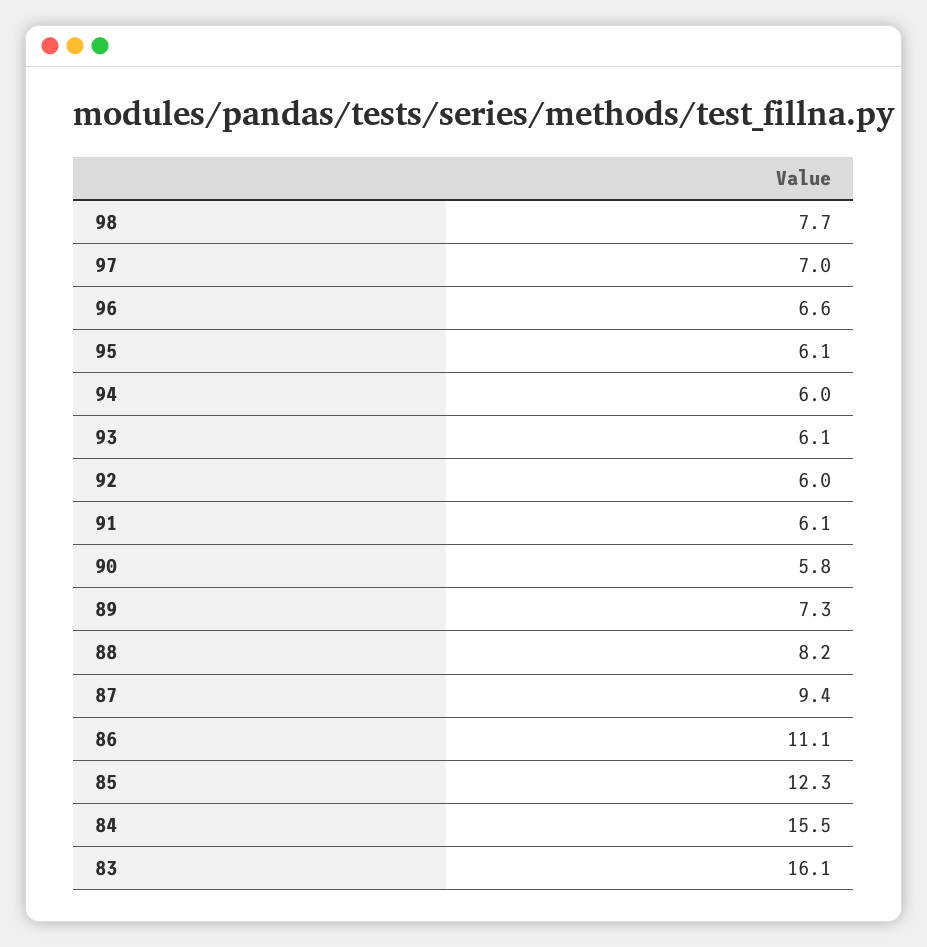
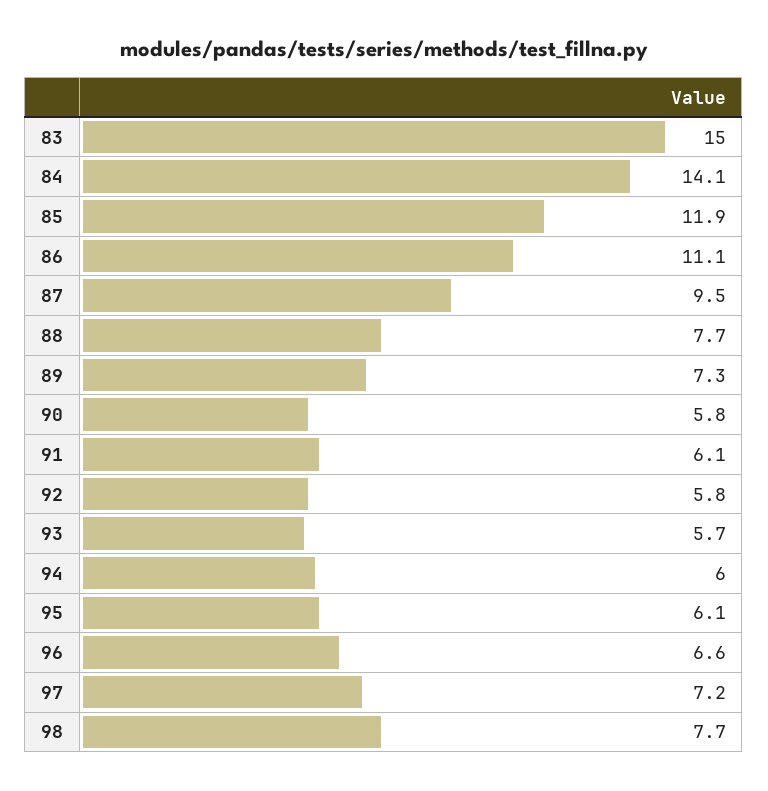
97: 7 -> 7.2
93: 6.1 -> 5.7
92: 6 -> 5.8
88: 8.2 -> 7.7
87: 9.4 -> 9.5
85: 12.3 -> 11.9
84: 15.5 -> 14.1
83: 16.1 -> 15

